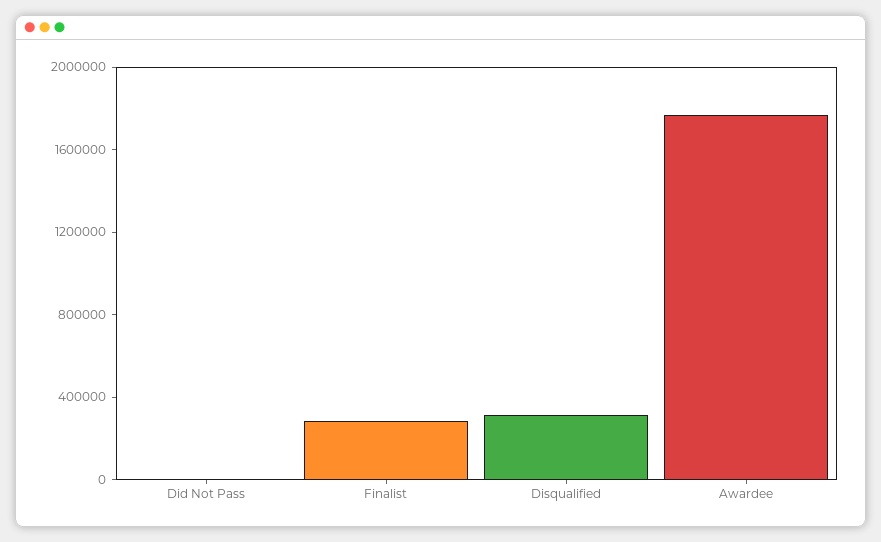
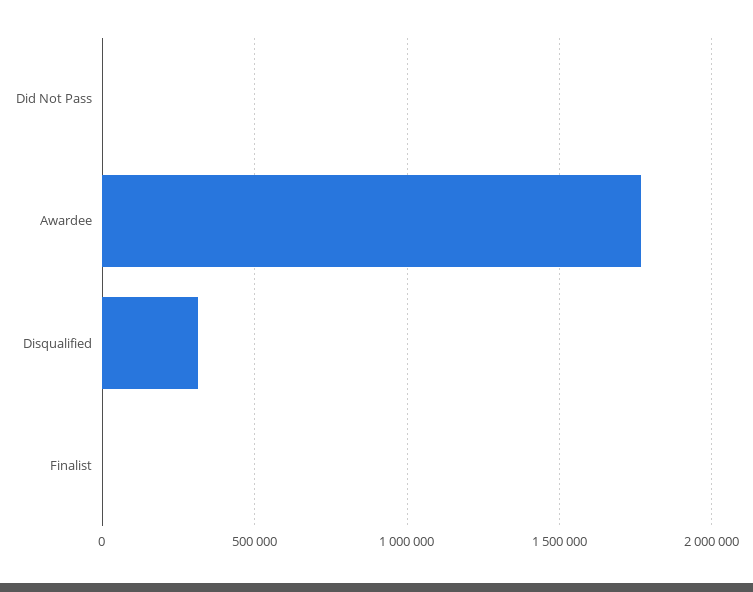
Finalist: 300000 -> 0

